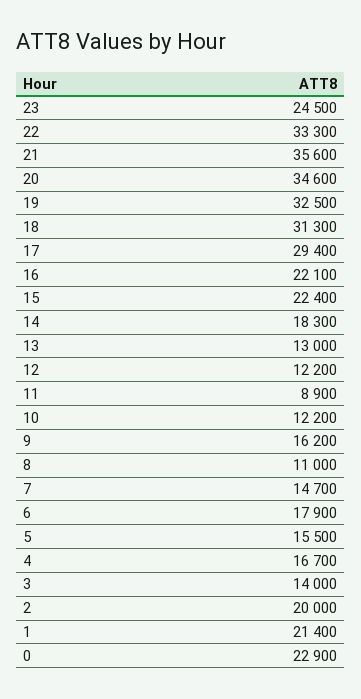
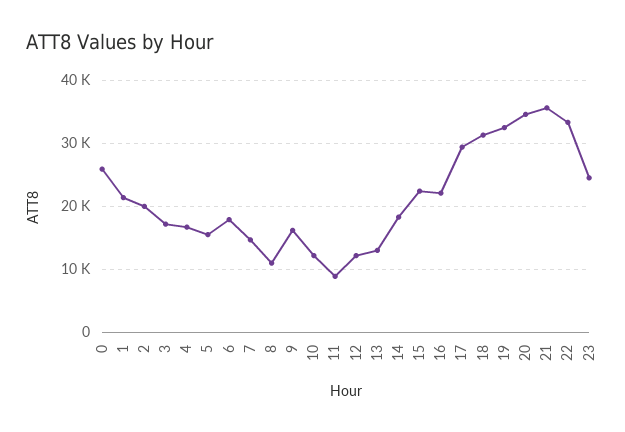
3: 14000 -> 17000
0: 22900 -> 26000

